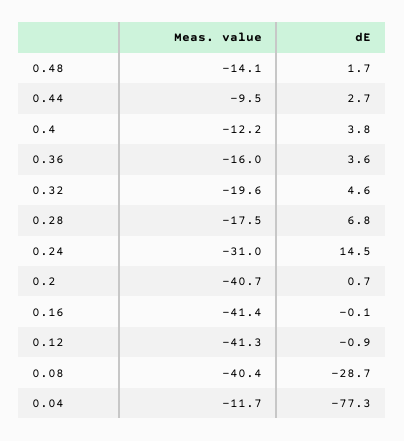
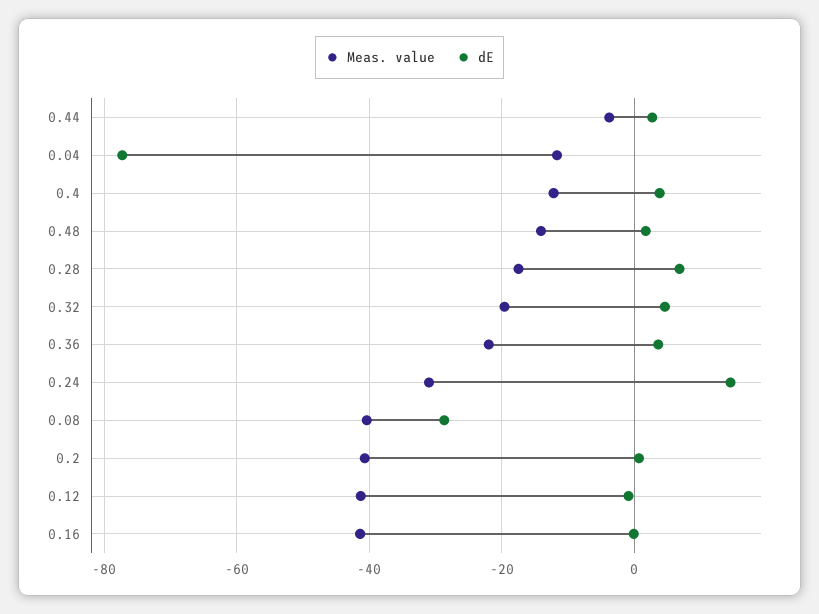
Meas. value, 0.44: -9.5 -> -4
Meas. value, 0.36: -16 -> -22

